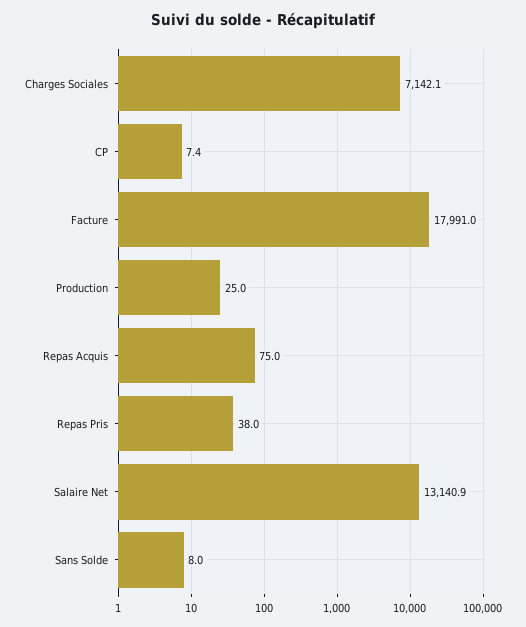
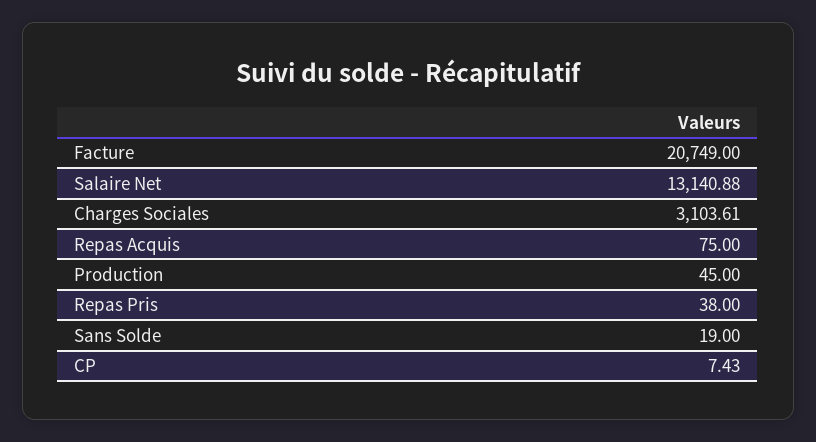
Charges Sociales: 7142.1 -> 3103.61
Facture: 17991 -> 20749
Production: 25 -> 45
Sans Solde: 8 -> 19

